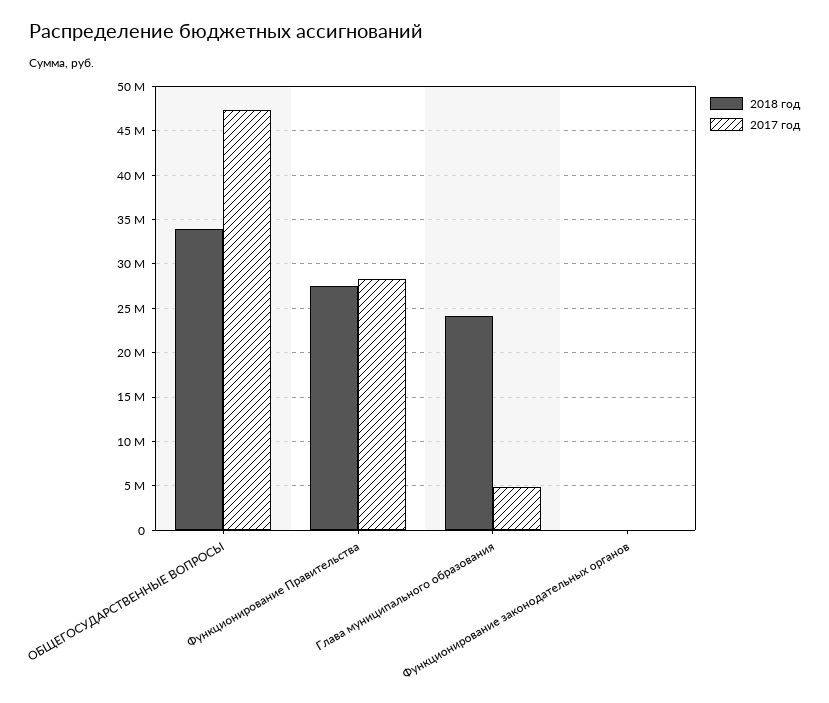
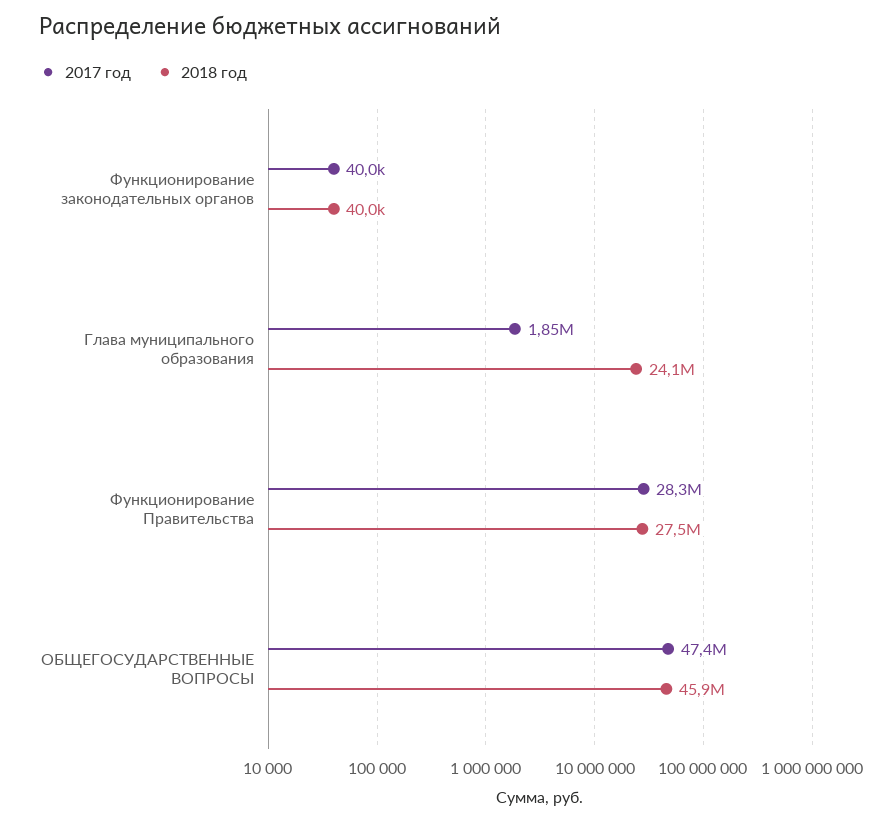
2018 год, ОБЩЕГОСУДАРСТВЕННЫЕ ВОПРОСЫ: 34000000 -> 45900000
2017 год, Глава муниципального образования: 5000000 -> 1850000

